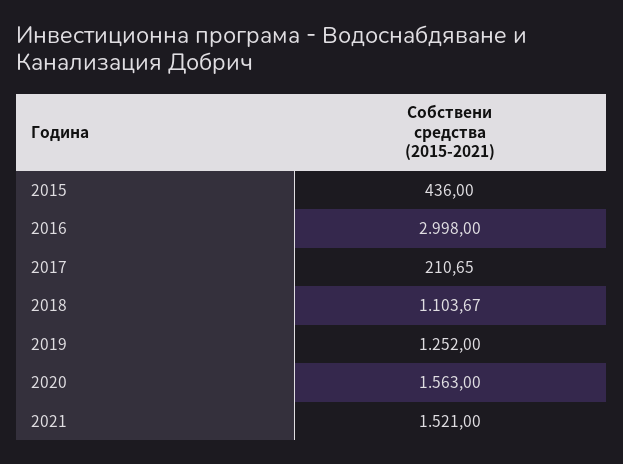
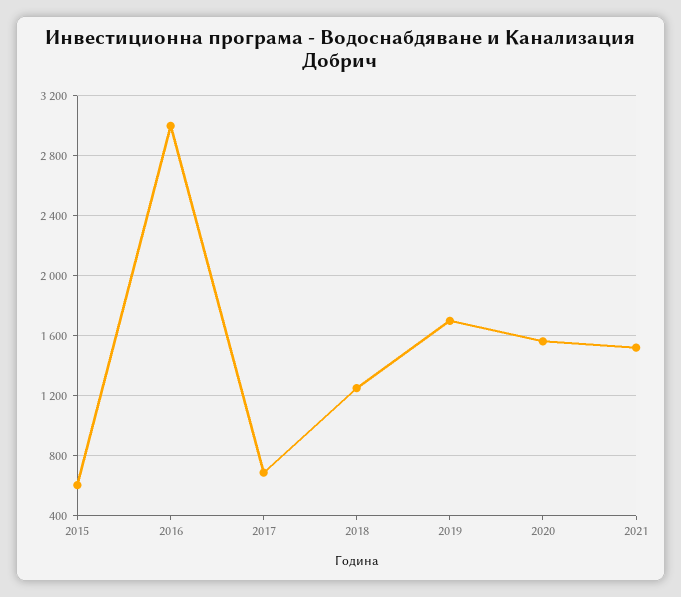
2015: 436 -> 600
2017: 210.65 -> 700
2018: 1103.67 -> 1250
2019: 1252 -> 1700

